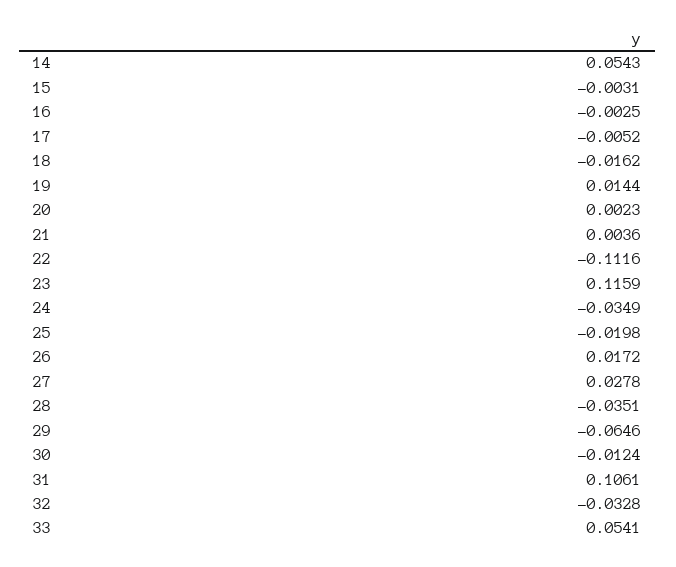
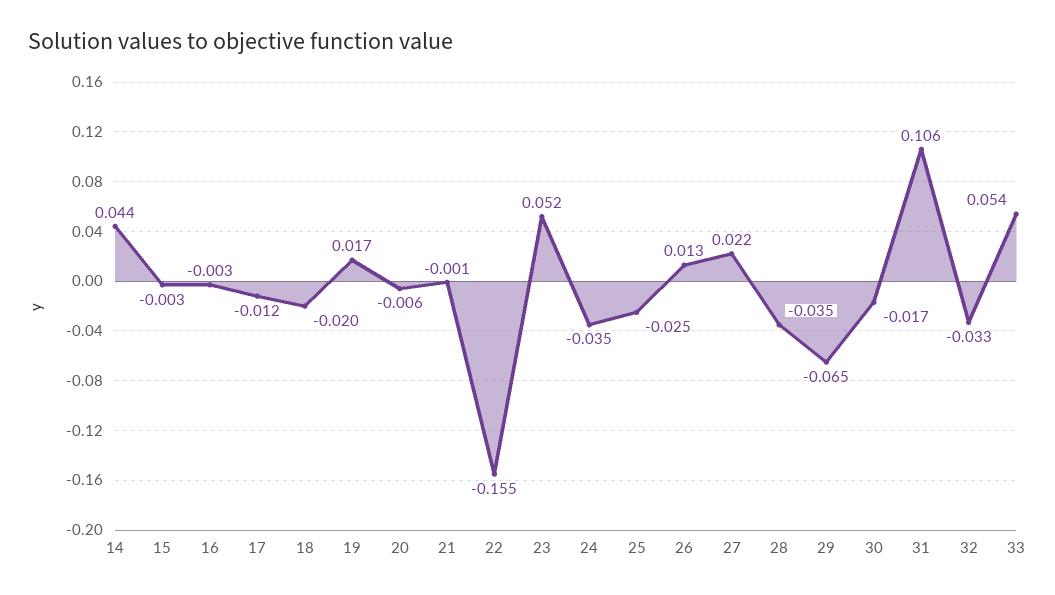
14: 0.0543 -> 0.044
17: -0.0052 -> -0.012
18: -0.0162 -> -0.02
19: 0.0144 -> 0.017
20: 0.0023 -> -0.006
21: 0.0036 -> -0.001
22: -0.1116 -> -0.155
23: 0.1159 -> 0.052
25: -0.0198 -> -0.025
26: 0.0172 -> 0.013
27: 0.0278 -> 0.022
30: -0.0124 -> -0.017

